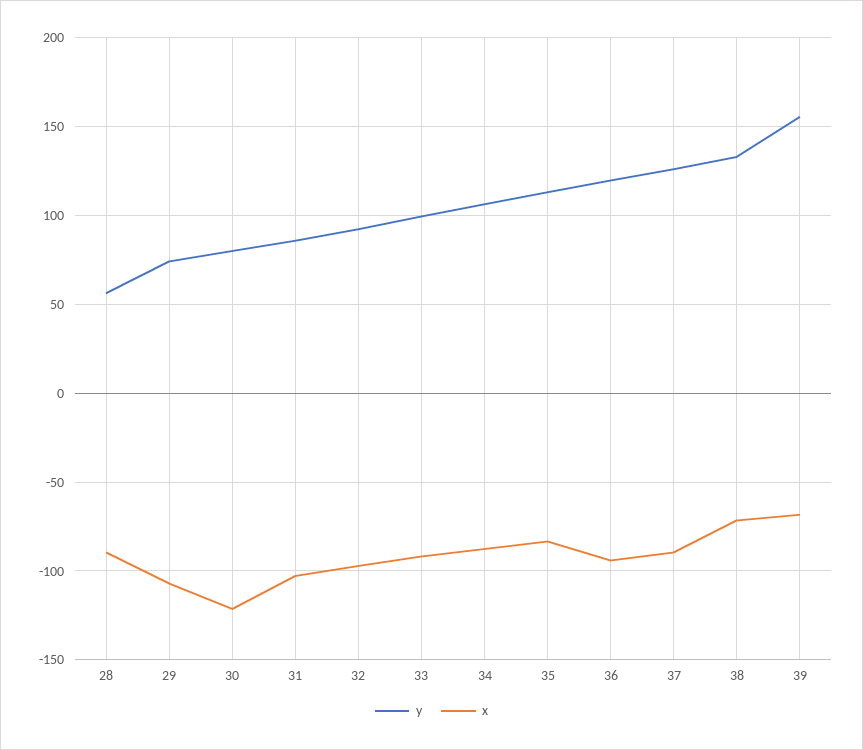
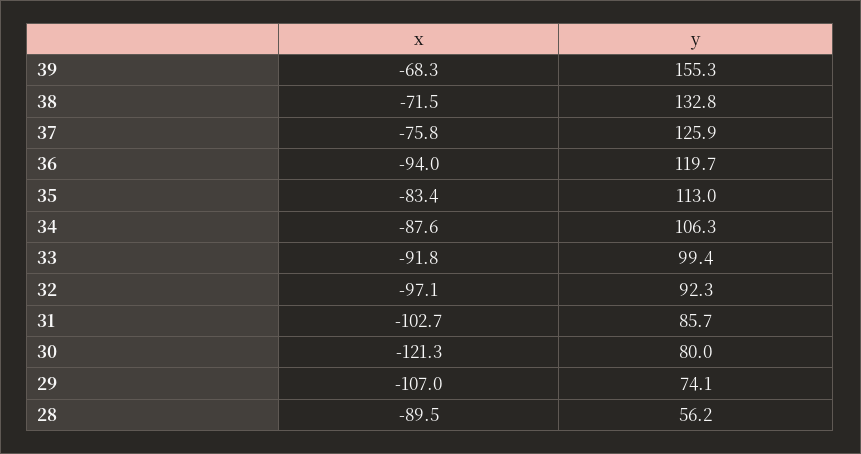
x, 37: -90 -> -75.8

